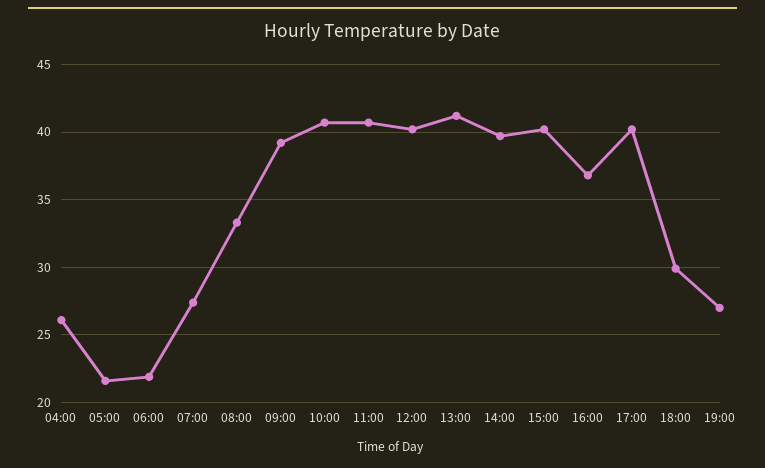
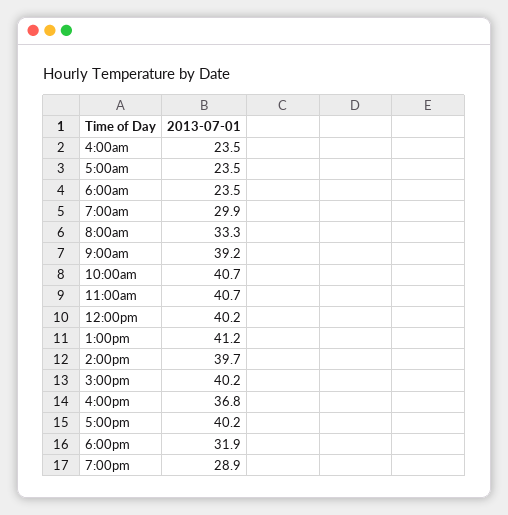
04:00: 26 -> 23.5
05:00: 21.5 -> 23.5
06:00: 22 -> 23.5
07:00: 27.5 -> 29.9
18:00: 30 -> 31.9
19:00: 27 -> 28.9

